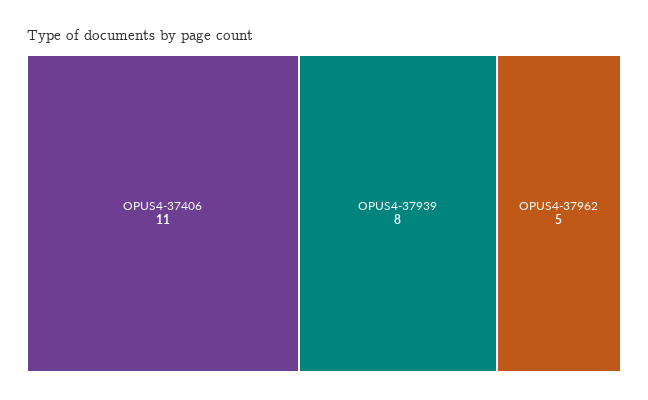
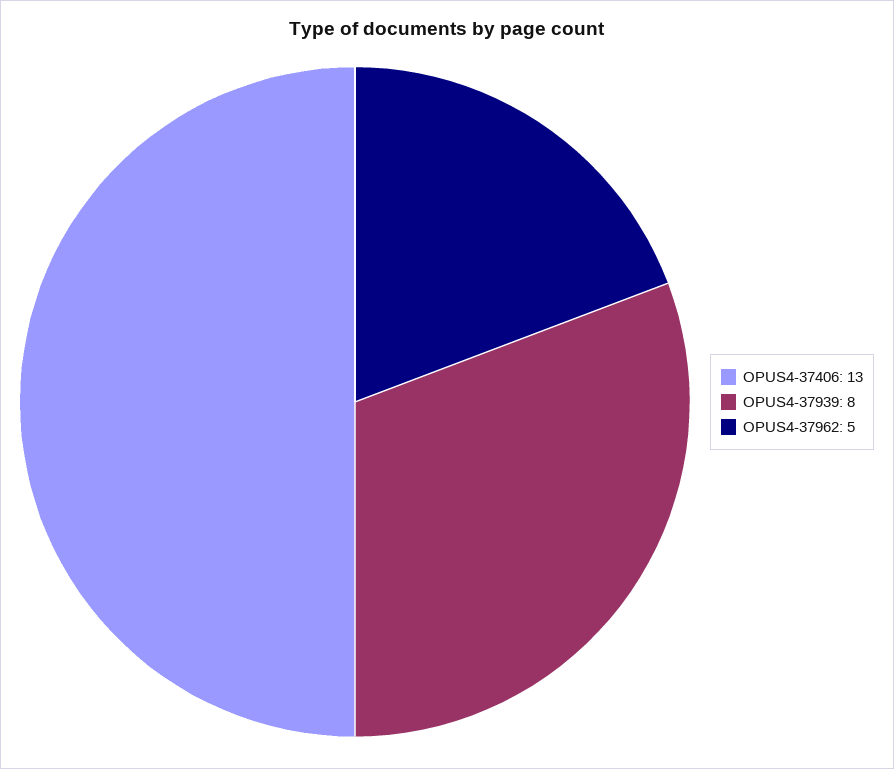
OPUS4-37406: 11 -> 13

